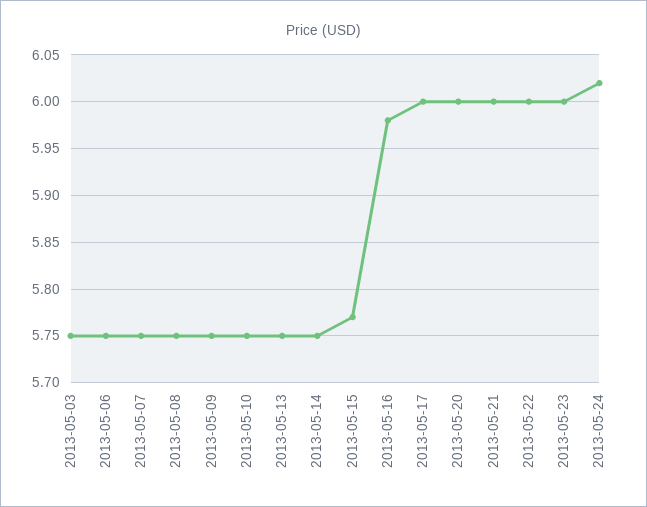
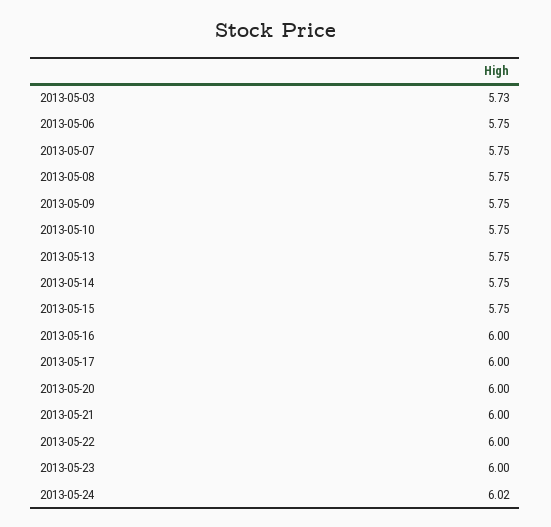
2013-05-03: 5.75 -> 5.73
2013-05-15: 5.77 -> 5.75
2013-05-16: 5.98 -> 6

